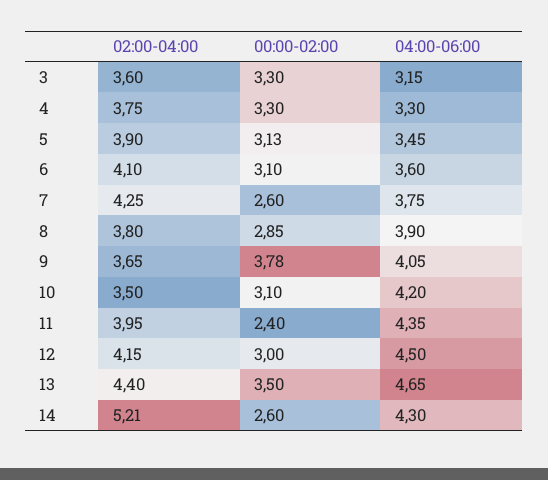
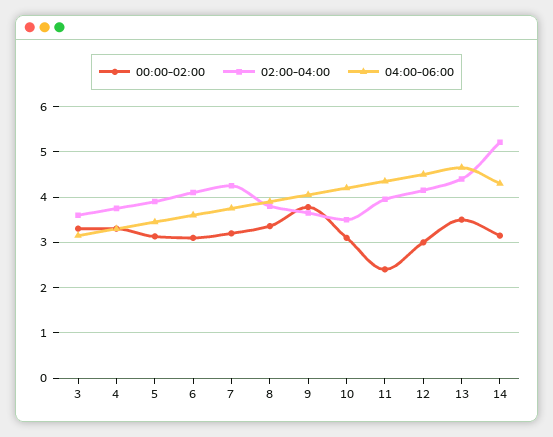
00:00-02:00, 7: 2.6 -> 3.2
00:00-02:00, 8: 2.85 -> 3.4
00:00-02:00, 14: 2.6 -> 3.2

